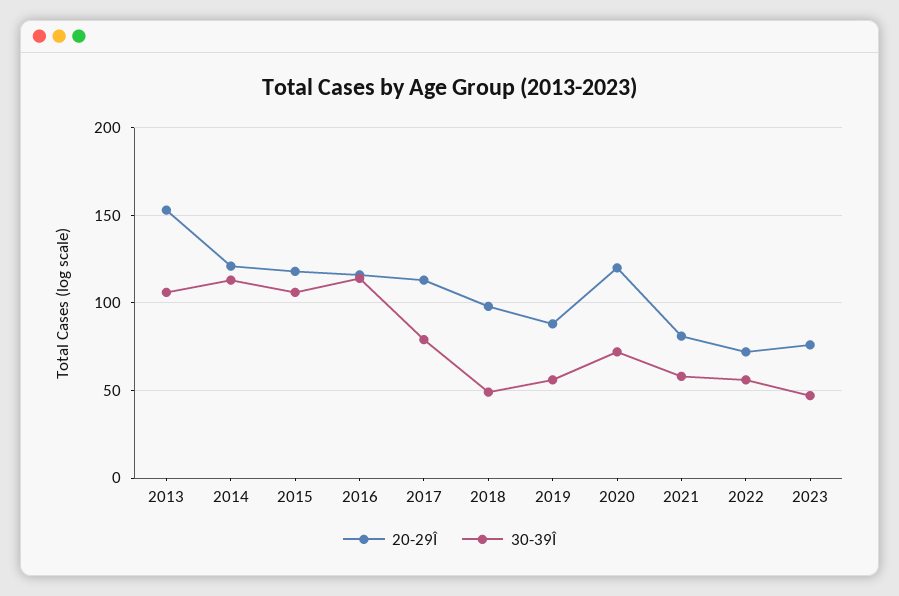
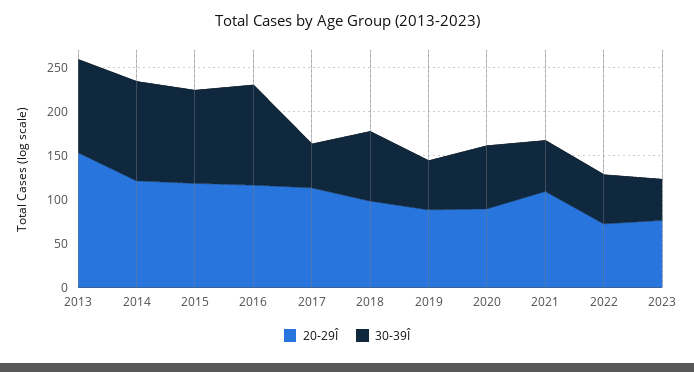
30-39Î, 2017: 80 -> 50
30-39Î, 2018: 50 -> 80
20-29Î, 2020: 120 -> 90
20-29Î, 2021: 80 -> 110

